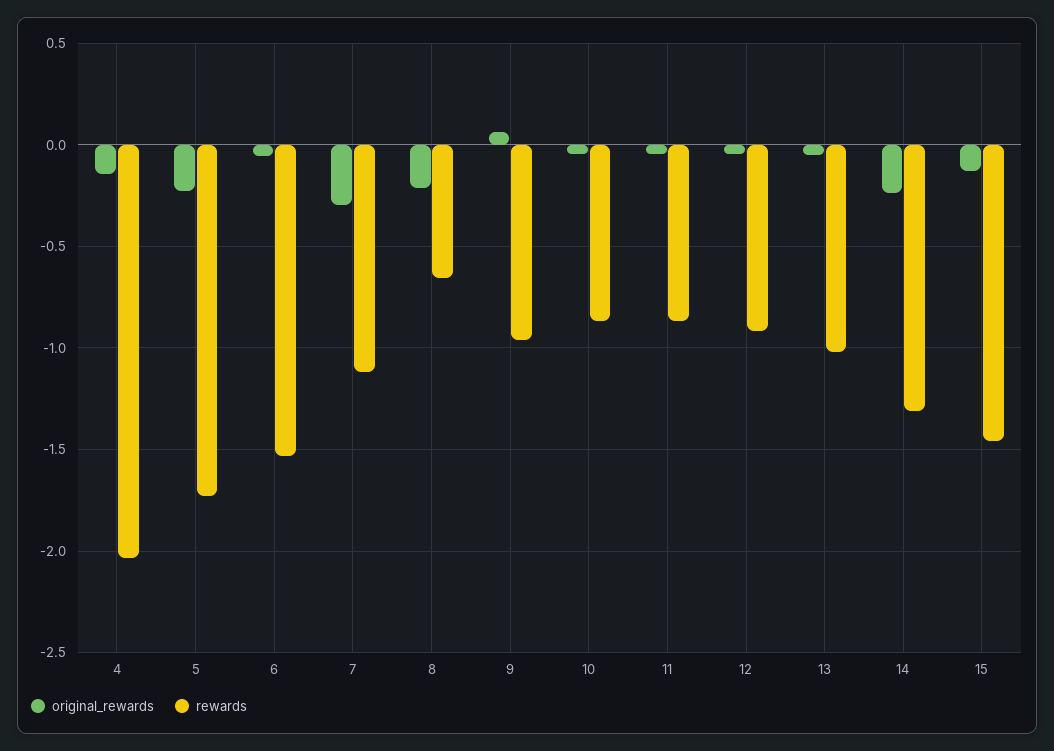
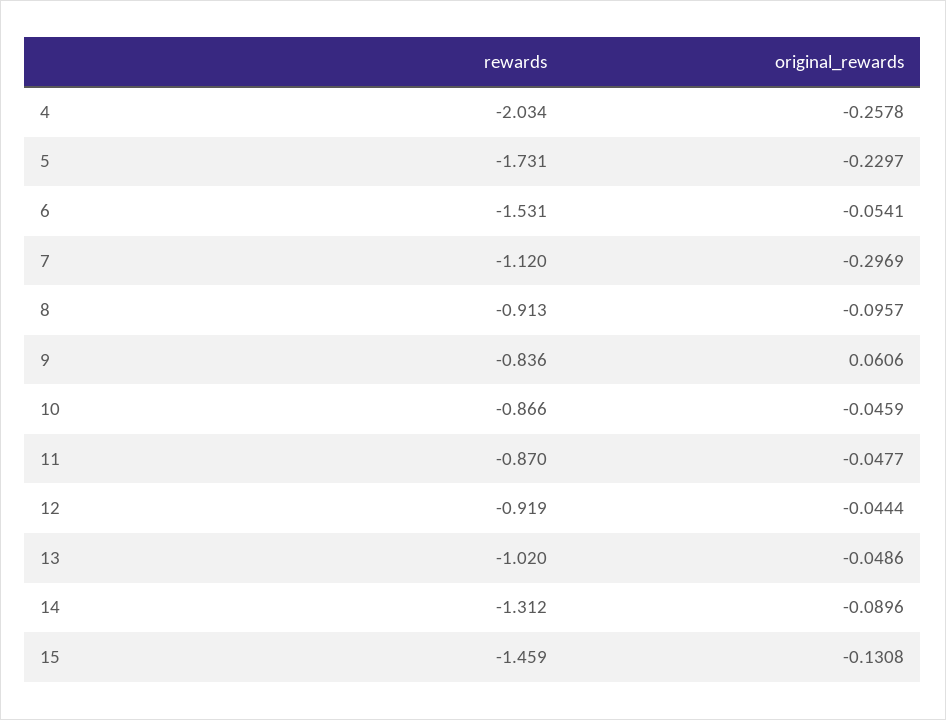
original_rewards, 4: -0.15 -> -0.2578
original_rewards, 8: -0.2 -> -0.0957
rewards, 8: -0.65 -> -0.913
rewards, 9: -0.95 -> -0.836
original_rewards, 14: -0.25 -> -0.0896

